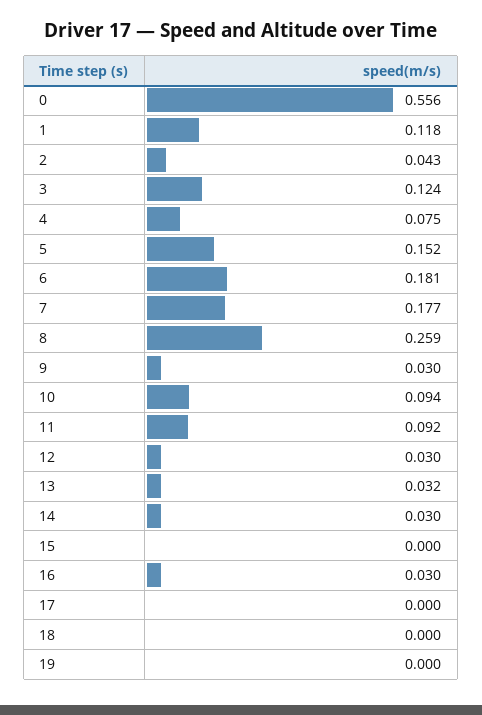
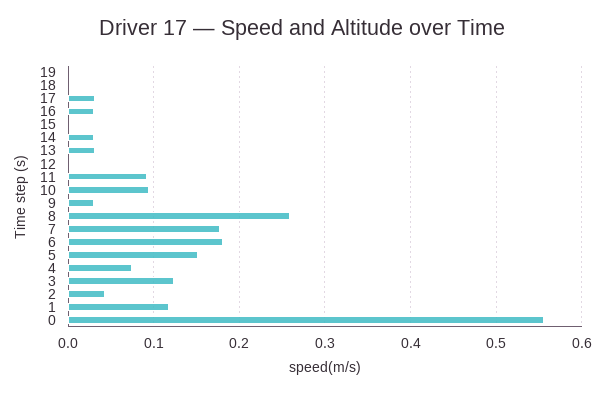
12: 0.03 -> 0
17: 0 -> 0.03

